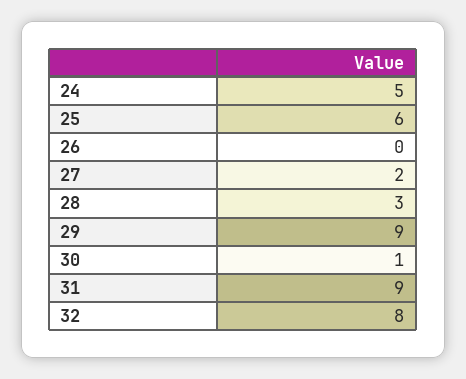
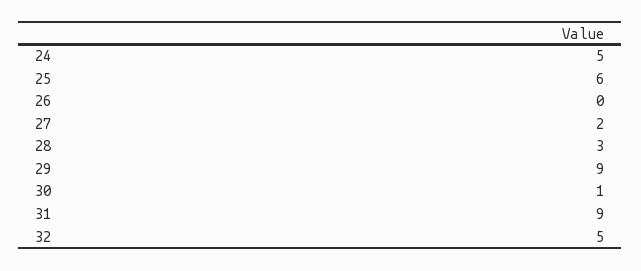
32: 8 -> 5

